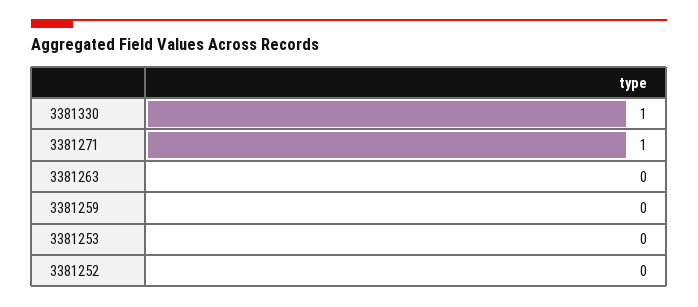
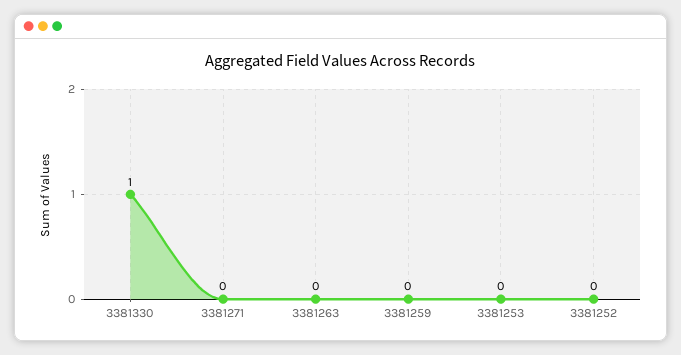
3381271: 1 -> 0

